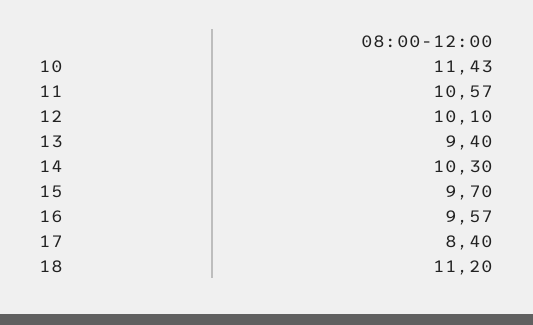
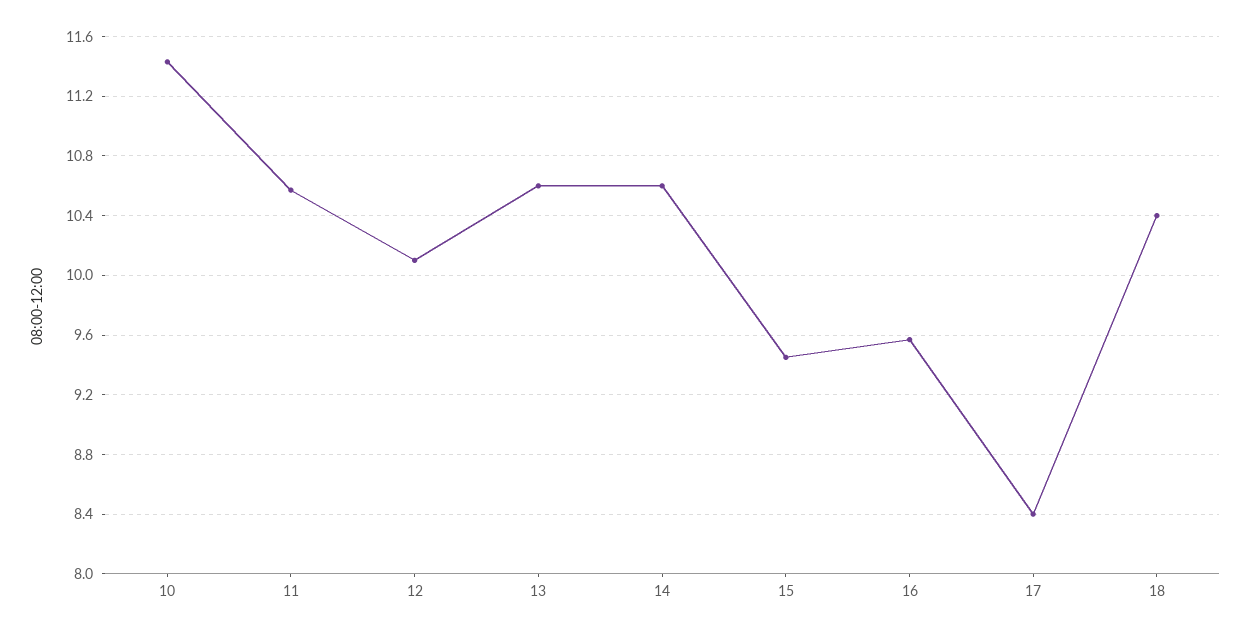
13: 9.4 -> 10.6
14: 10.3 -> 10.6
15: 9.7 -> 9.45
18: 11.2 -> 10.4

